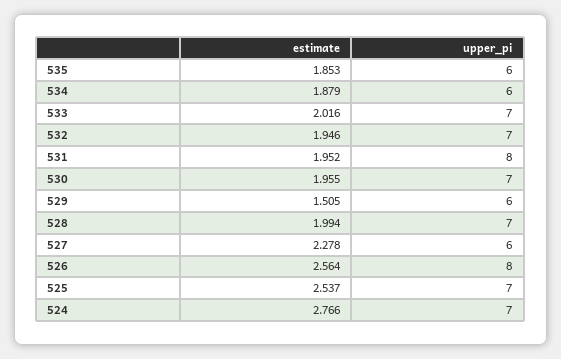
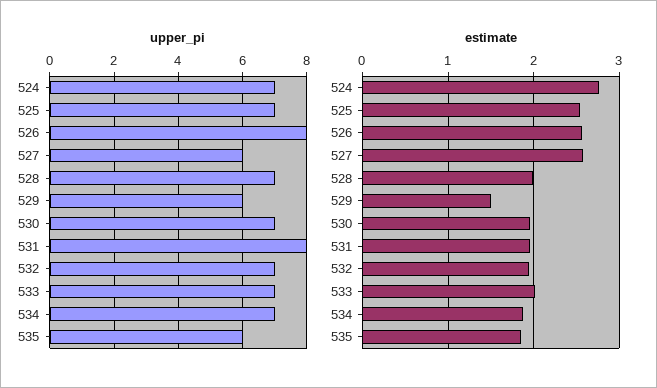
upper_pi, 534: 6 -> 7
estimate, 527: 2.278 -> 2.6

